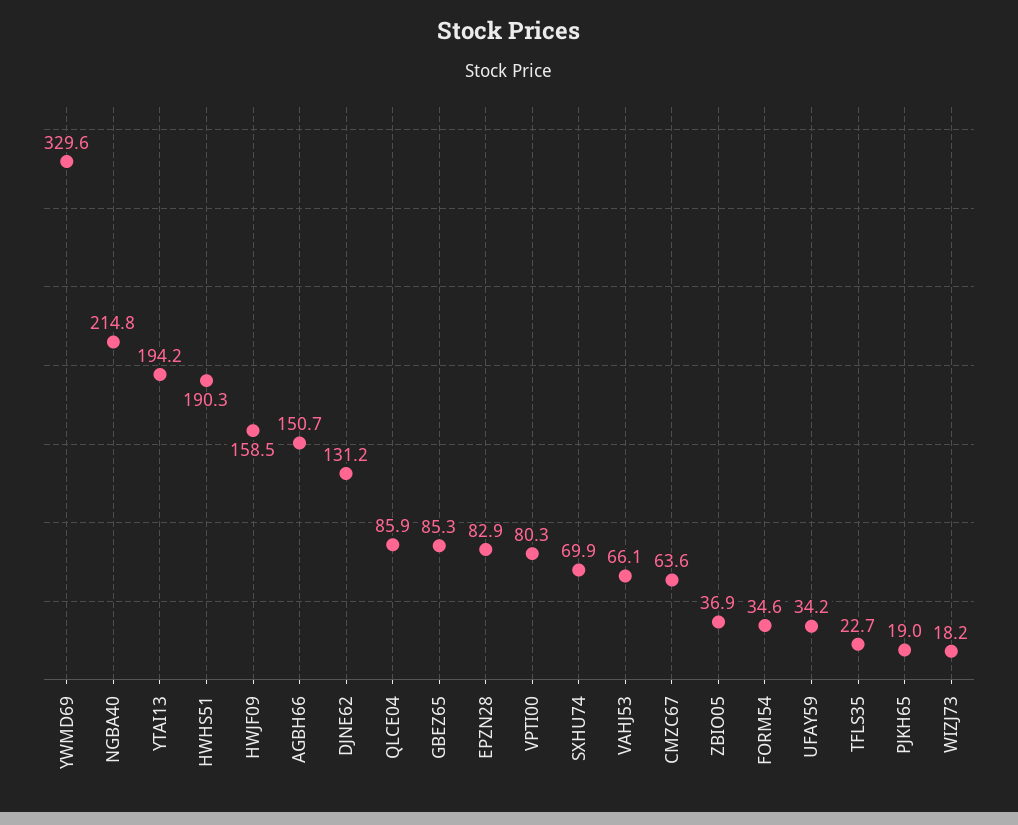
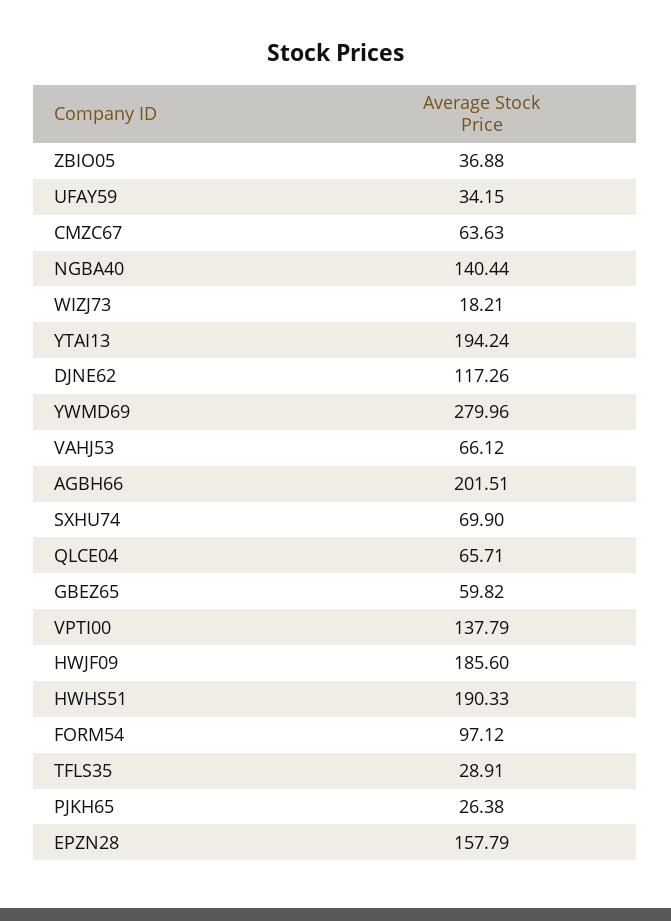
YWMD69: 329.6 -> 279.96
NGBA40: 214.8 -> 140.44
HWJF09: 158.5 -> 185.6
AGBH66: 150.7 -> 201.51
DJNE62: 131.2 -> 117.26
QLCE04: 85.9 -> 65.71
GBEZ65: 85.3 -> 59.82
EPZN28: 82.9 -> 157.79
VPTI00: 80.3 -> 137.79
FORM54: 34.6 -> 97.12
TFLS35: 22.7 -> 28.91
PJKH65: 19 -> 26.38

